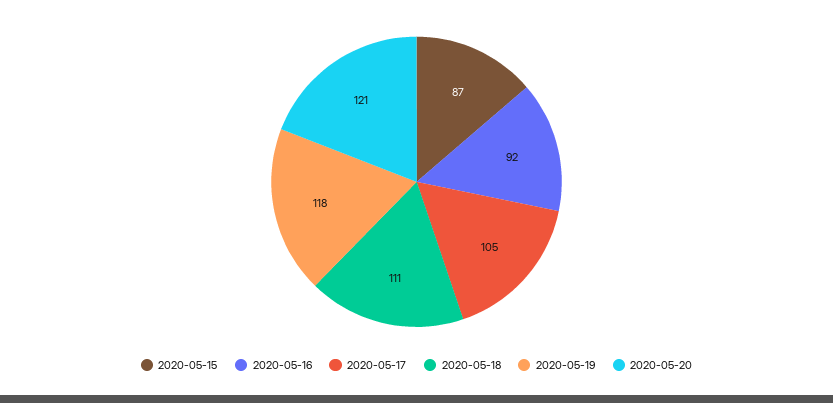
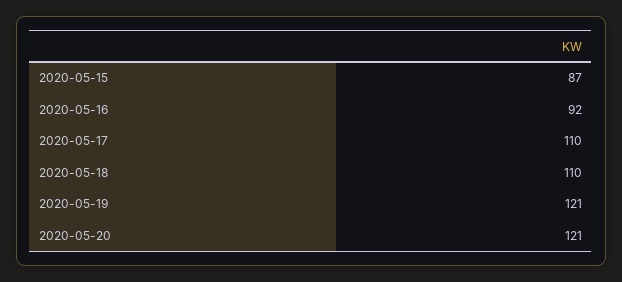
2020-05-17: 105 -> 110
2020-05-18: 111 -> 110
2020-05-19: 118 -> 121

